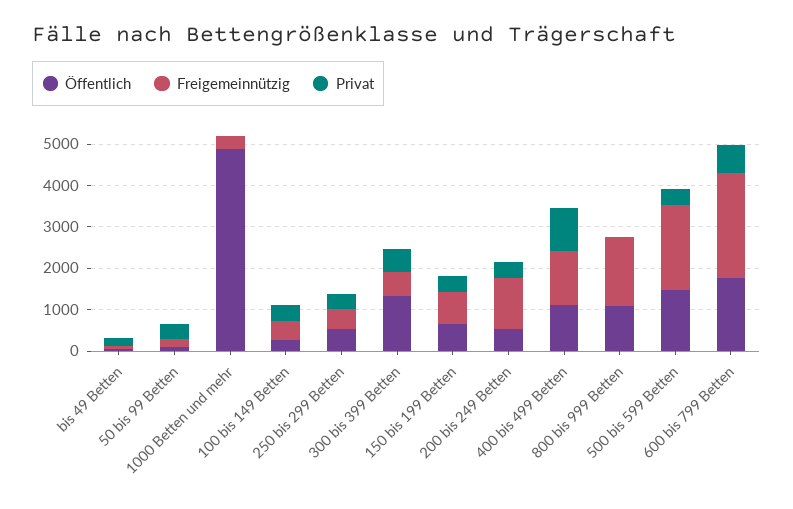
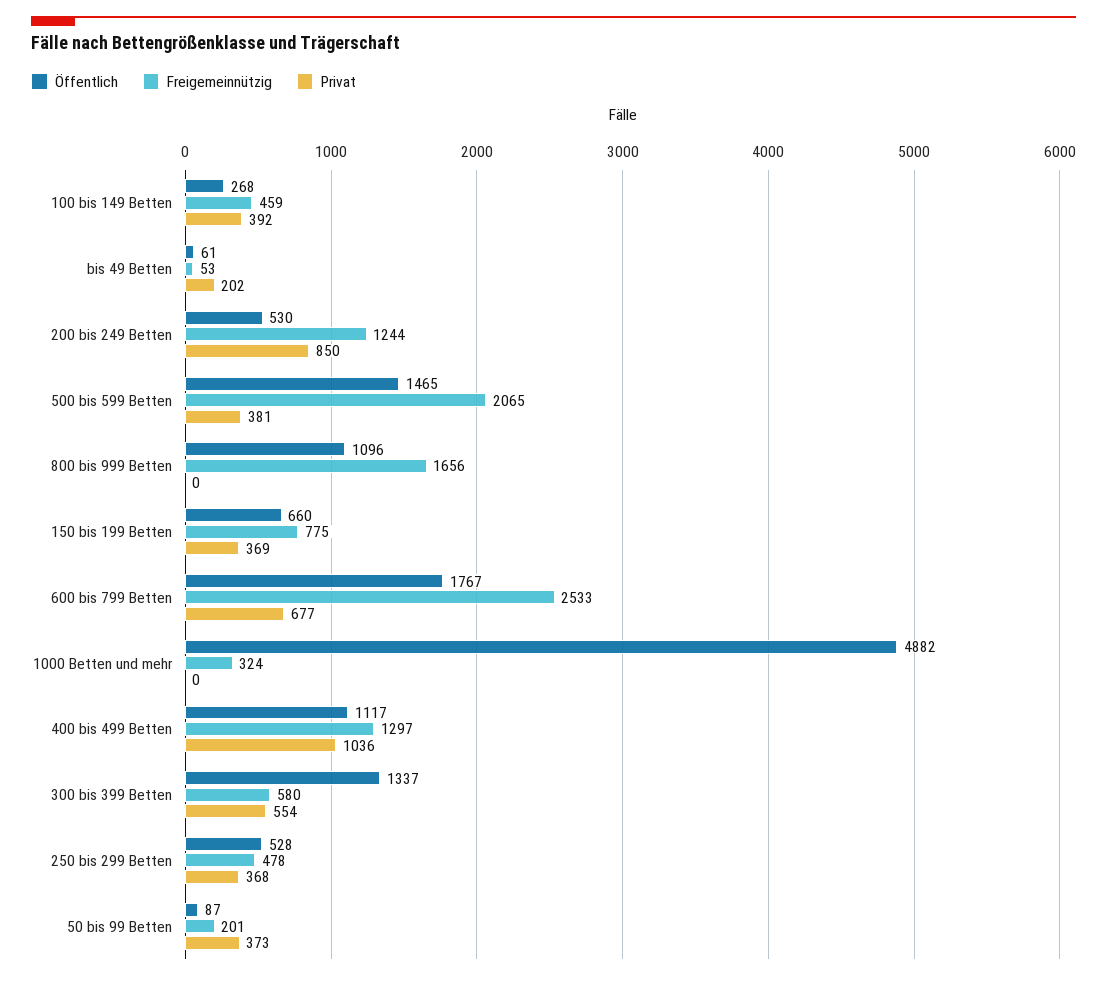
Privat, 200 bis 249 Betten: 400 -> 850

